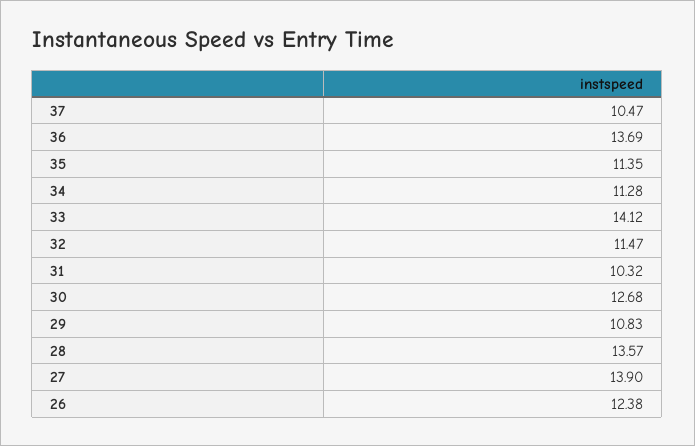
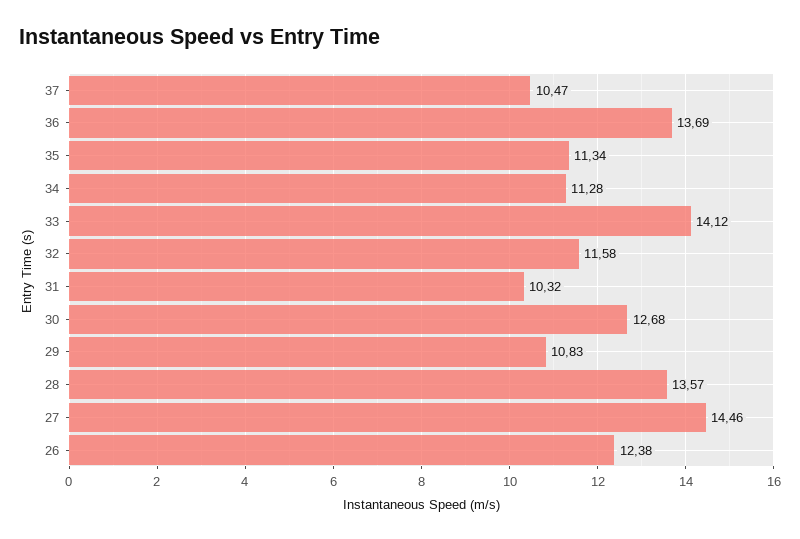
35: 11.35 -> 11.34
32: 11.47 -> 11.58
27: 13.9 -> 14.46

